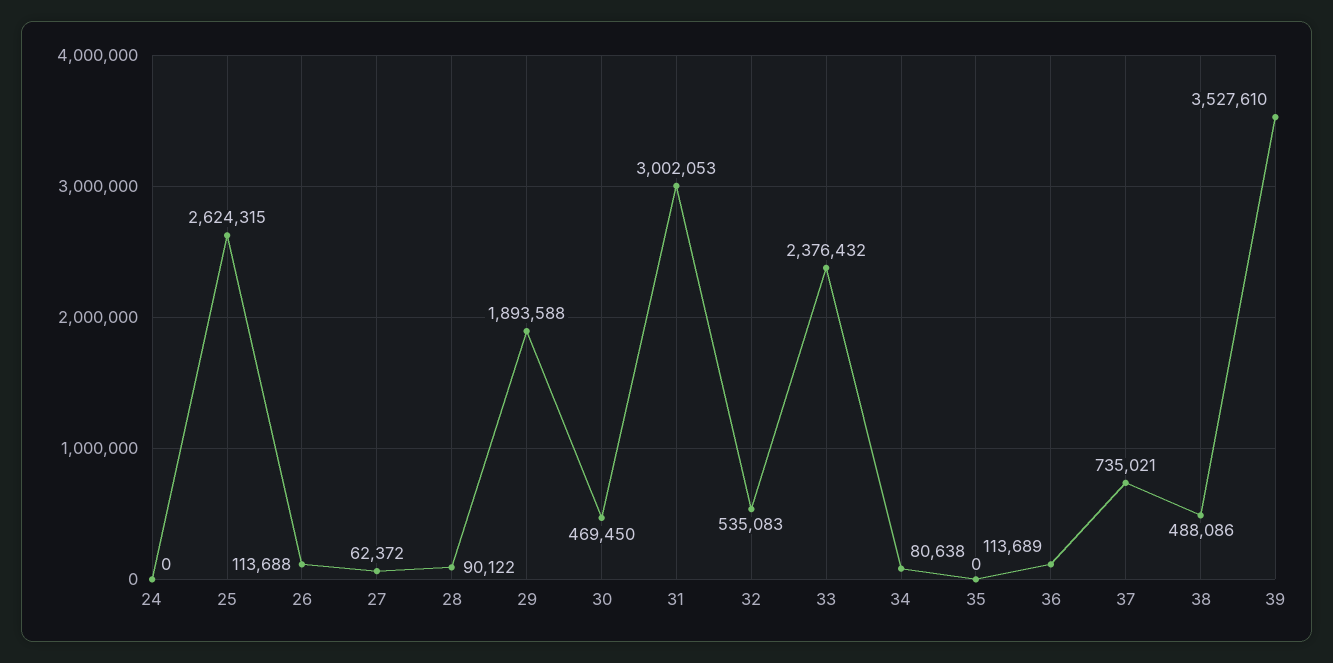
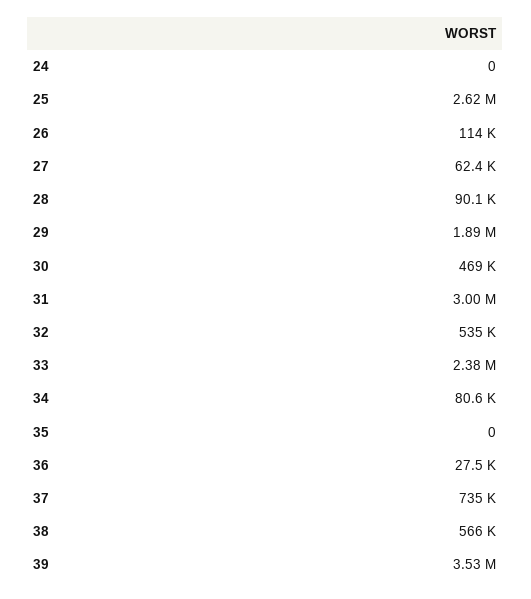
36: 113689 -> 27500
38: 488086 -> 566000

